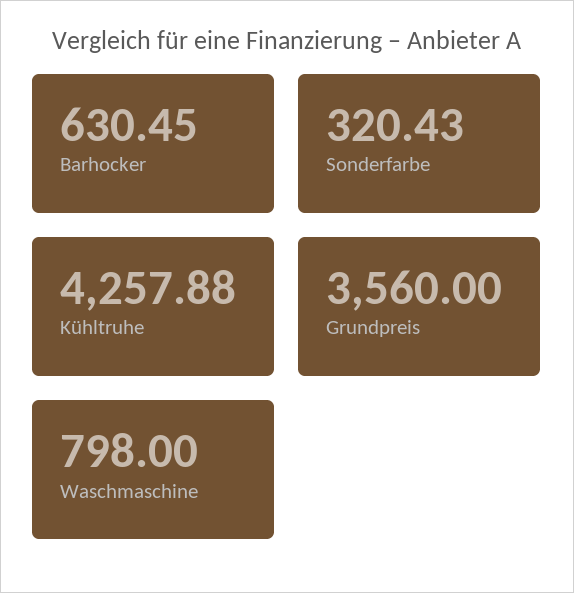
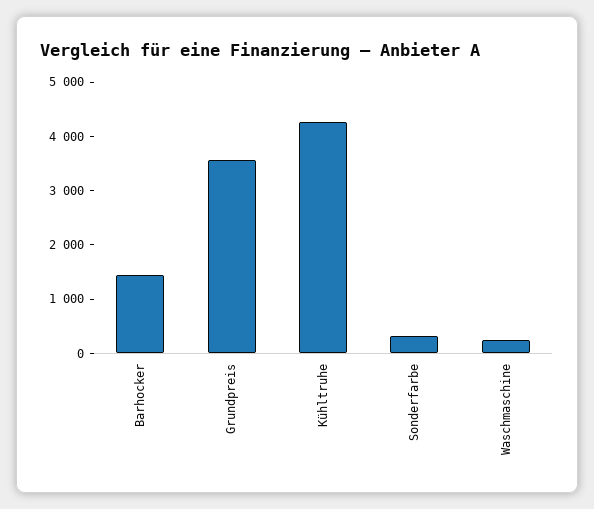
Barhocker: 630.45 -> 1400
Waschmaschine: 798 -> 200

